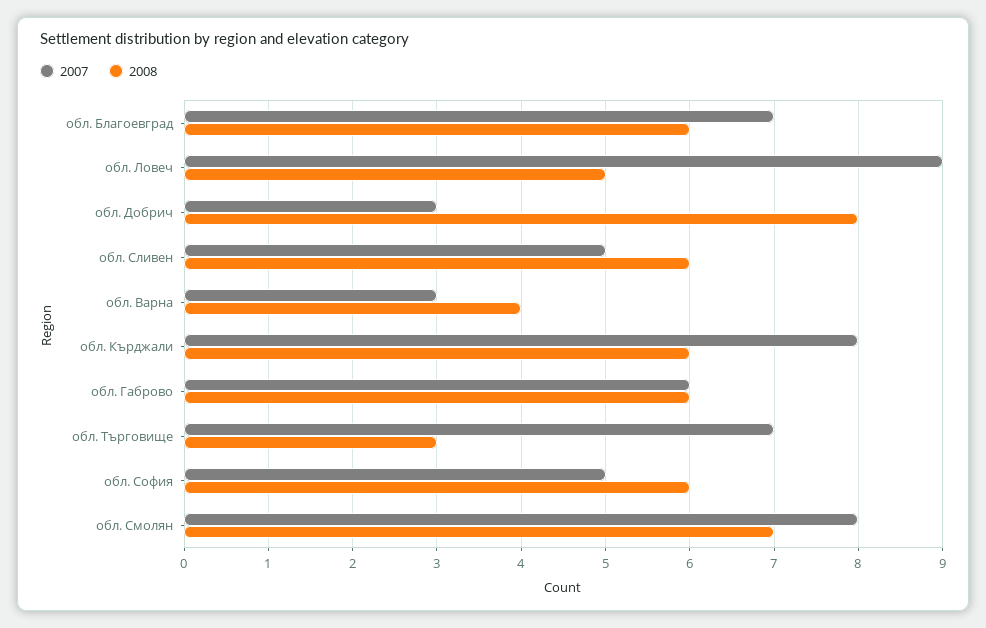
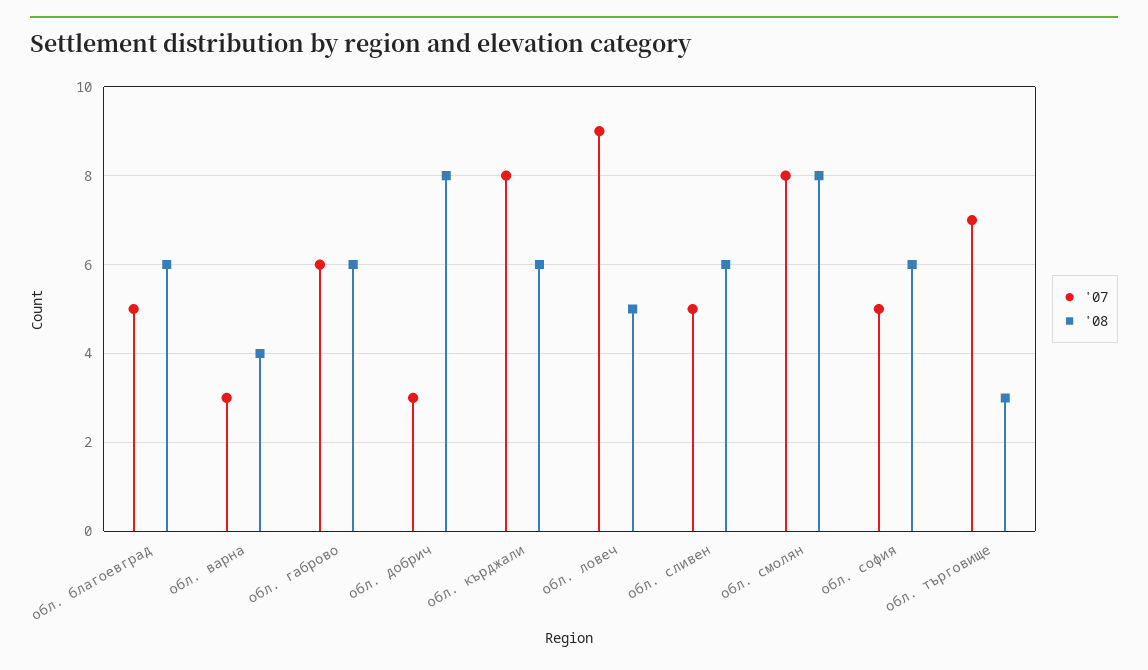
2007, обл. Благоевград: 7 -> 5
2008, обл. Смолян: 7 -> 8

